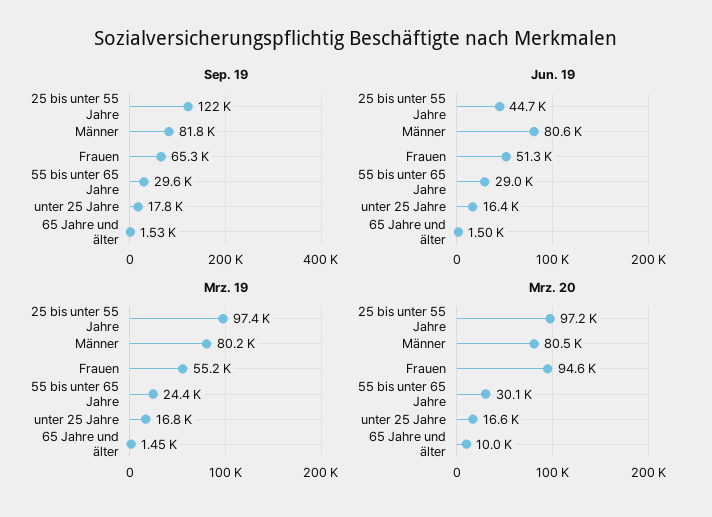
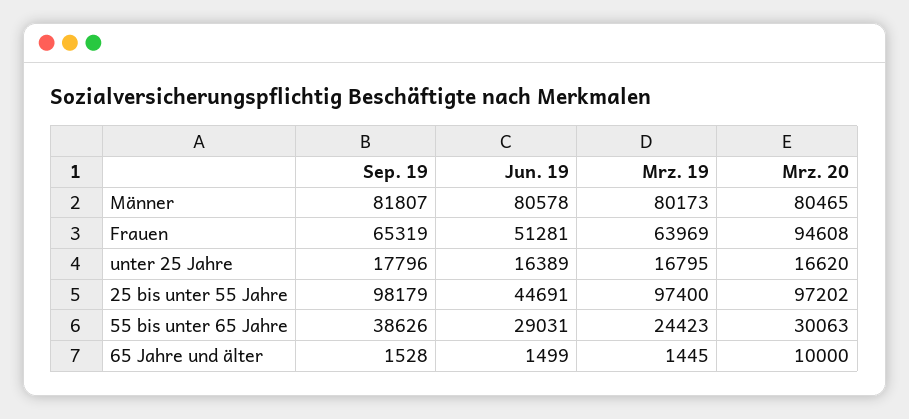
Sep. 19, 25 bis unter 55 Jahre: 122000 -> 98179
Sep. 19, 55 bis unter 65 Jahre: 29600 -> 38626
Mrz. 19, Frauen: 55200 -> 63969

